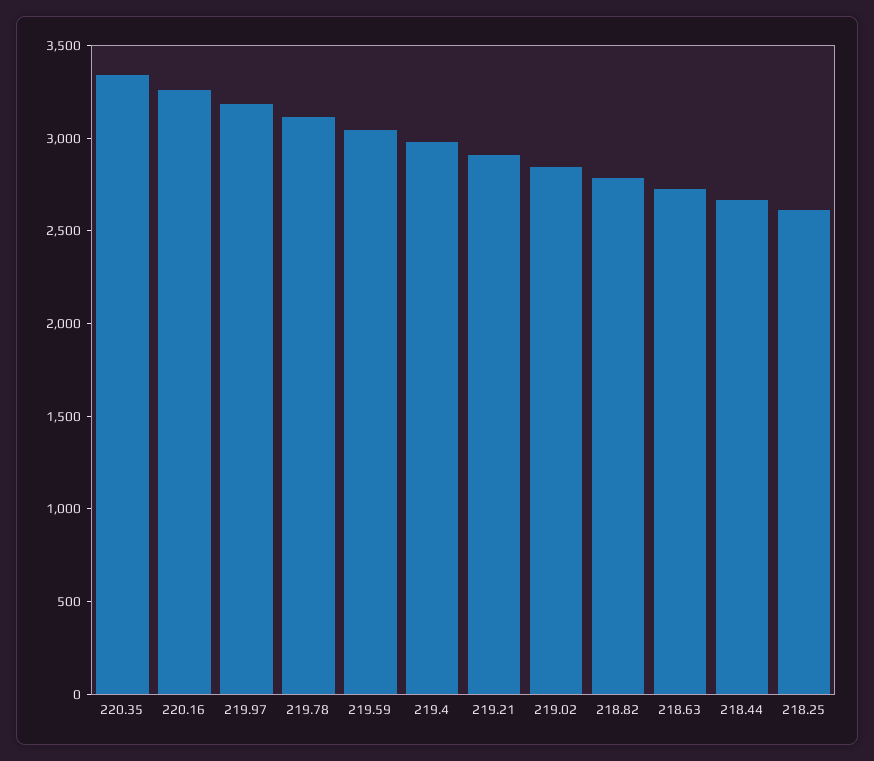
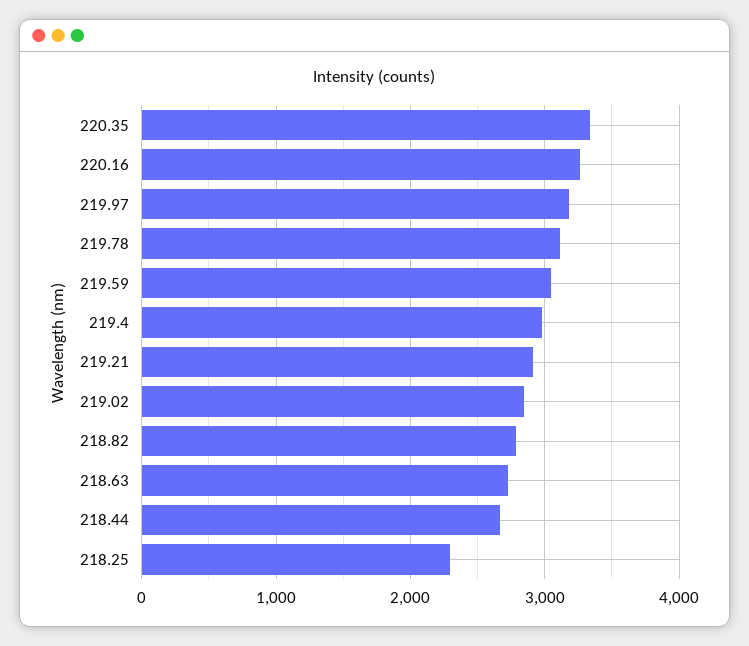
218.25: 2600 -> 2300

